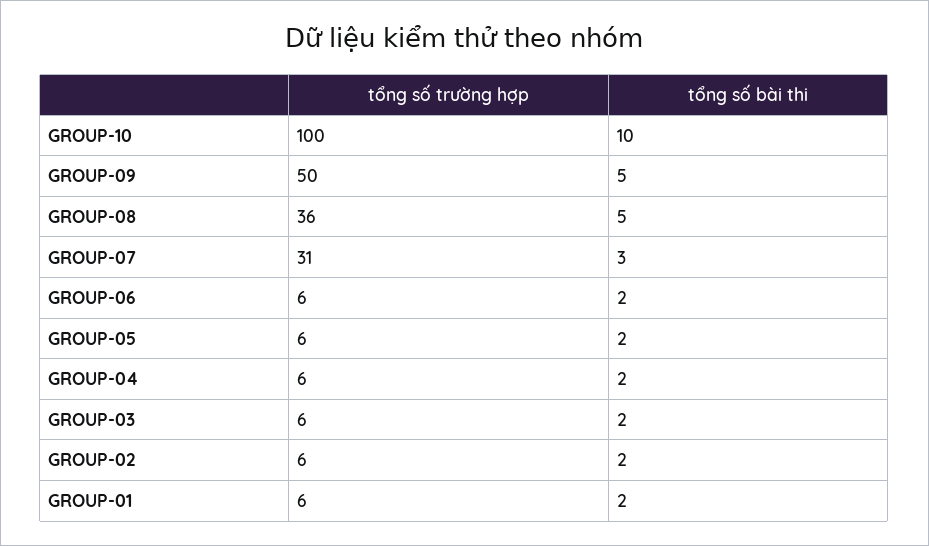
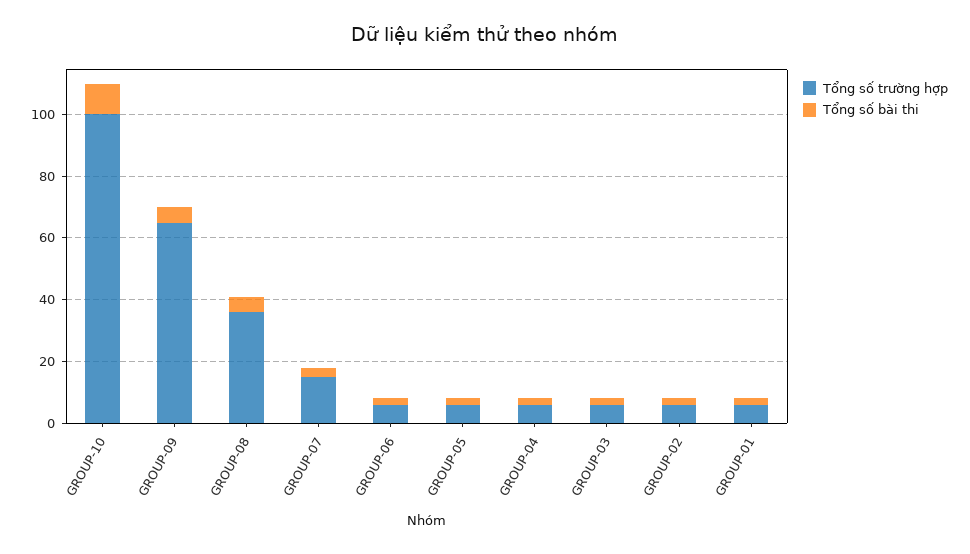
tổng số trường hợp, GROUP-09: 50 -> 65
tổng số trường hợp, GROUP-07: 31 -> 15

